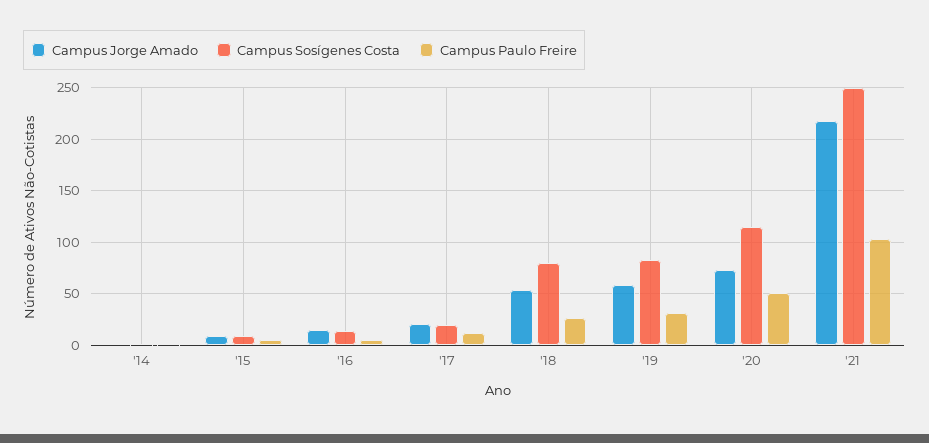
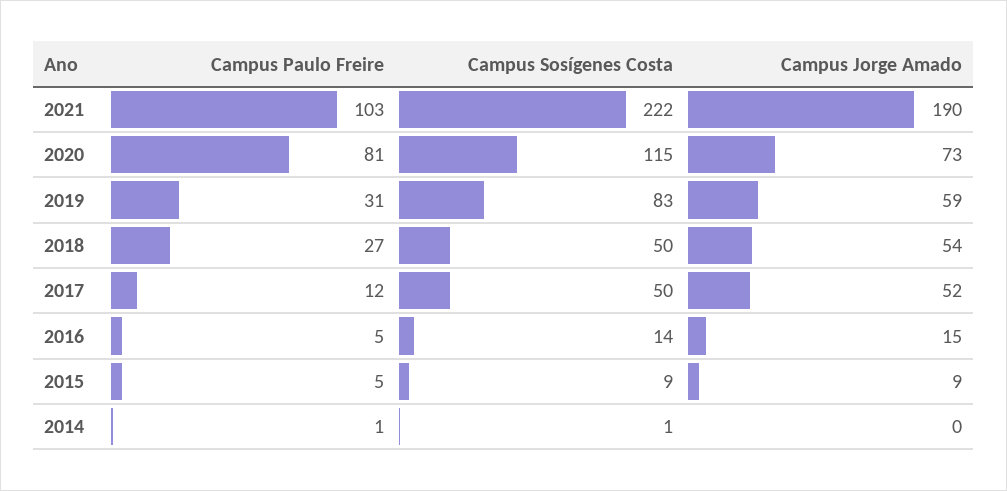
Campus Jorge Amado, '17: 20 -> 52
Campus Sosígenes Costa, '17: 20 -> 50
Campus Sosígenes Costa, '18: 80 -> 50
Campus Paulo Freire, '20: 50 -> 81
Campus Jorge Amado, '21: 220 -> 190
Campus Sosígenes Costa, '21: 250 -> 222

